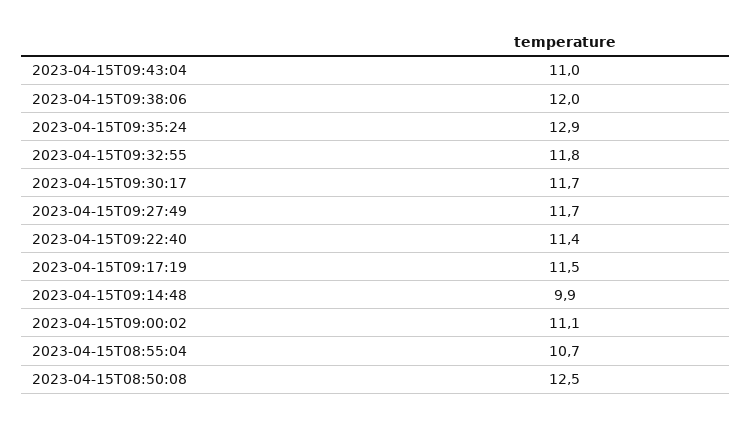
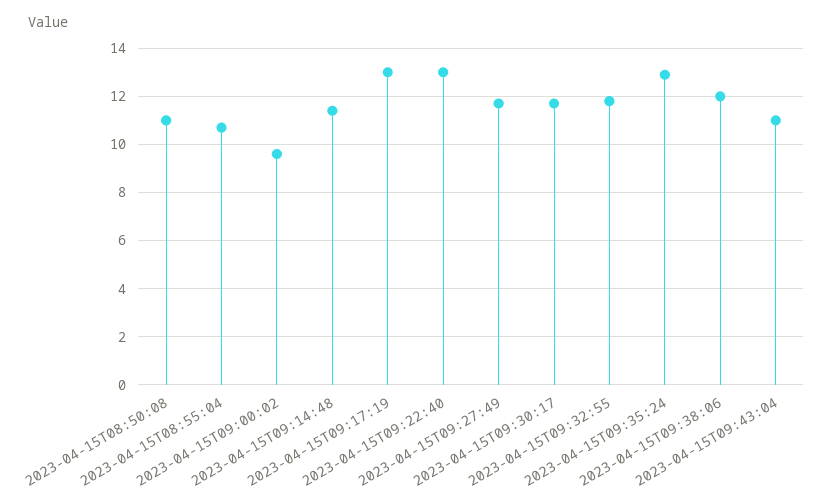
2023-04-15T09:22:40: 11.4 -> 13
2023-04-15T09:17:19: 11.5 -> 13
2023-04-15T09:14:48: 9.9 -> 11.5
2023-04-15T09:00:02: 11.1 -> 9.5
2023-04-15T08:50:08: 12.5 -> 11

